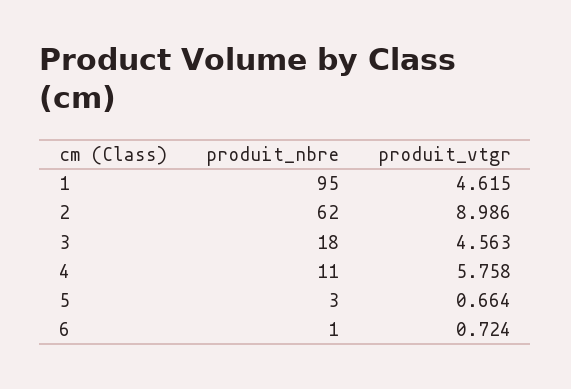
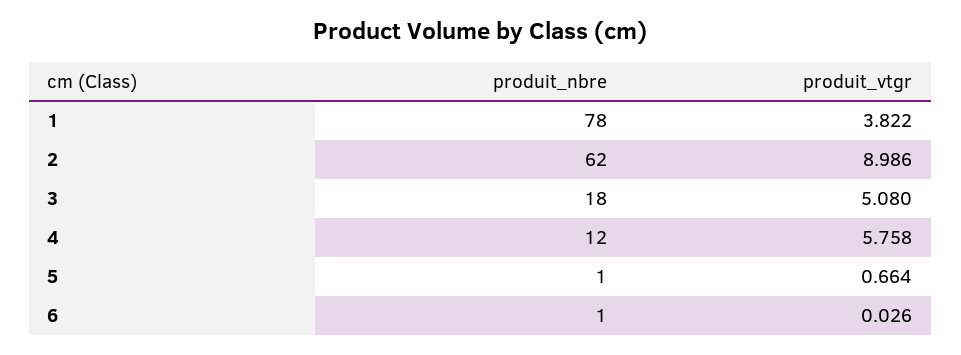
produit_nbre, 1: 95 -> 78
produit_vtgr, 1: 4.615 -> 3.822
produit_vtgr, 3: 4.563 -> 5.08
produit_nbre, 4: 11 -> 12
produit_nbre, 5: 3 -> 1
produit_vtgr, 6: 0.724 -> 0.026

